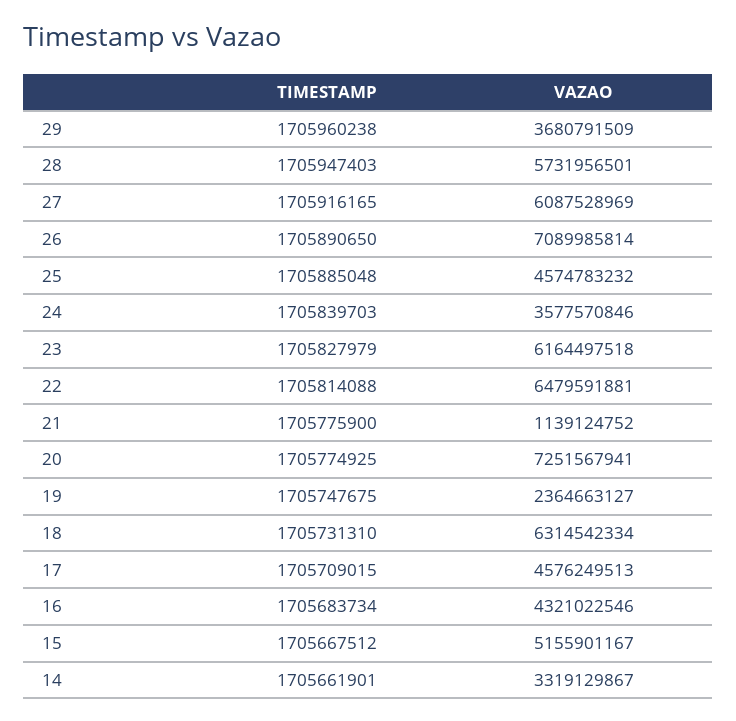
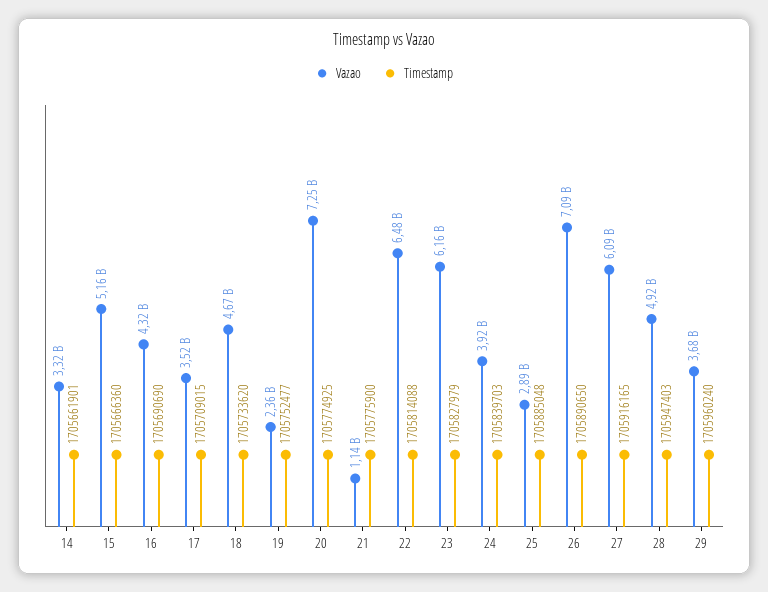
TIMESTAMP, 29: 1705960238 -> 1705960240
VAZAO, 28: 5731956501 -> 4920000000
VAZAO, 25: 4574783232 -> 2890000000
VAZAO, 24: 3577570846 -> 3920000000
TIMESTAMP, 19: 1705747675 -> 1705752477
TIMESTAMP, 18: 1705731310 -> 1705733620
VAZAO, 18: 6314542334 -> 4670000000
VAZAO, 17: 4576249513 -> 3520000000
TIMESTAMP, 16: 1705683734 -> 1705690690
TIMESTAMP, 15: 1705667512 -> 1705666360

